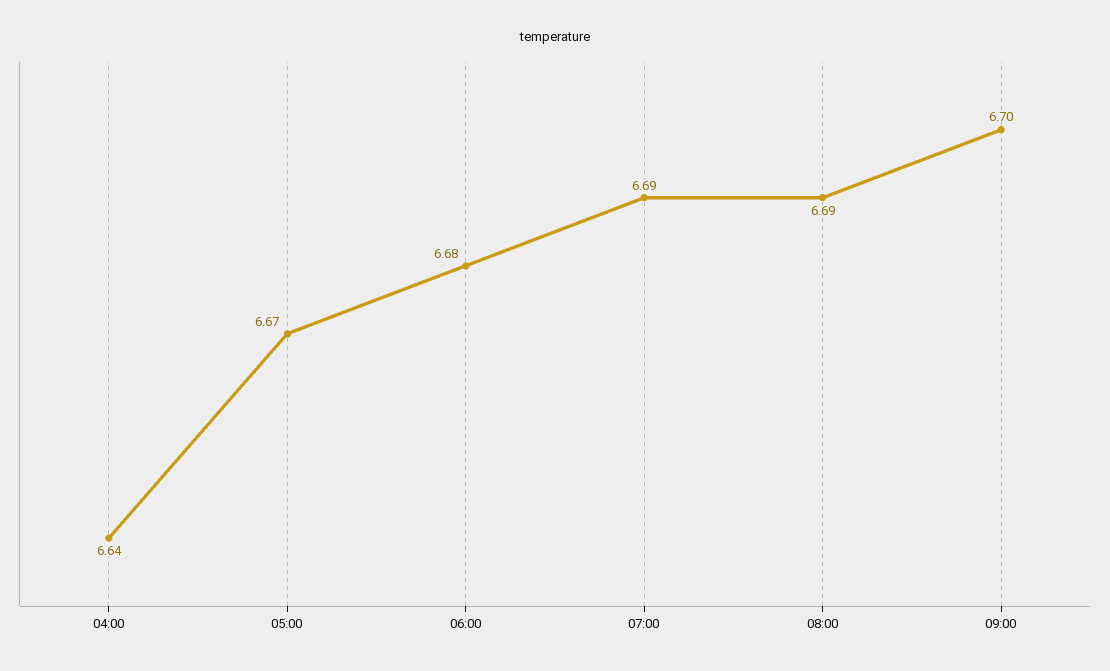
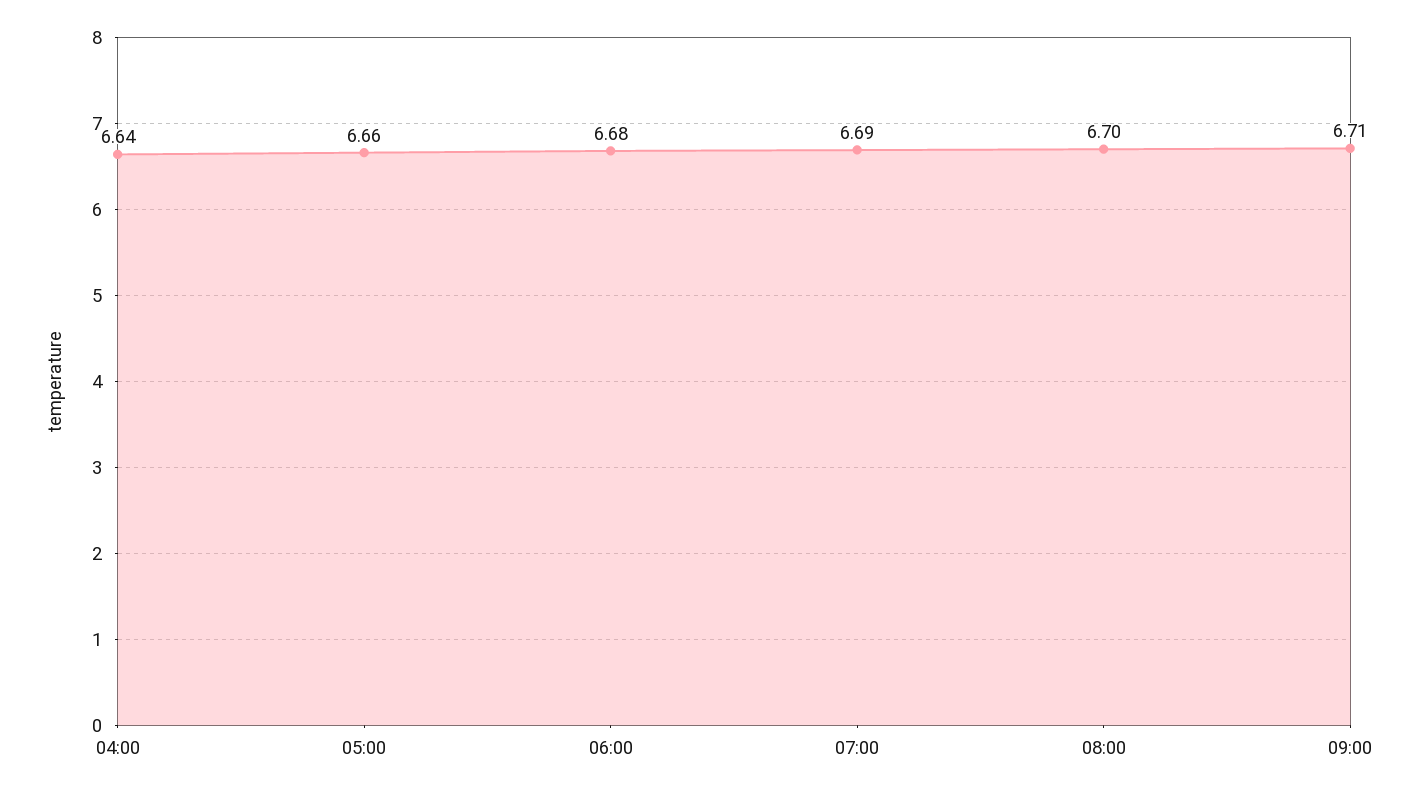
05:00: 6.67 -> 6.66
08:00: 6.69 -> 6.7
09:00: 6.7 -> 6.71

